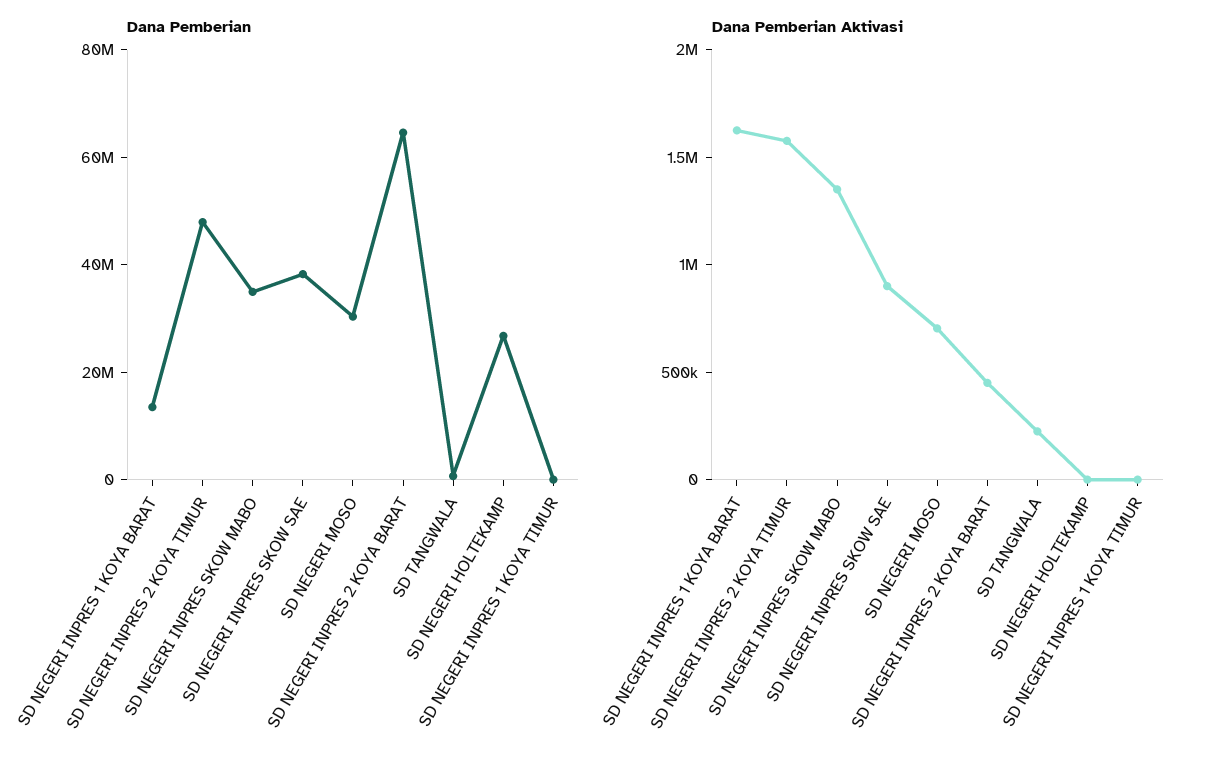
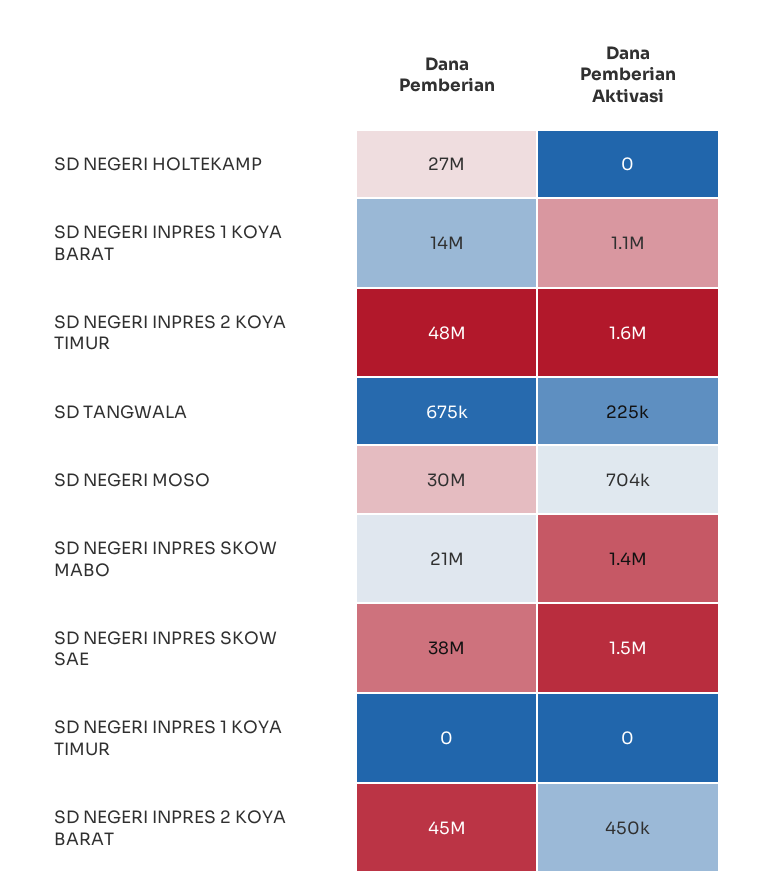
Dana Pemberian, SD NEGERI INPRES SKOW MABO: 35000000 -> 21000000
Dana Pemberian, SD NEGERI INPRES 2 KOYA BARAT: 65000000 -> 45000000
Dana Pemberian Aktivasi, SD NEGERI INPRES 1 KOYA BARAT: 1600000 -> 1100000
Dana Pemberian Aktivasi, SD NEGERI INPRES SKOW SAE: 900000 -> 1500000

